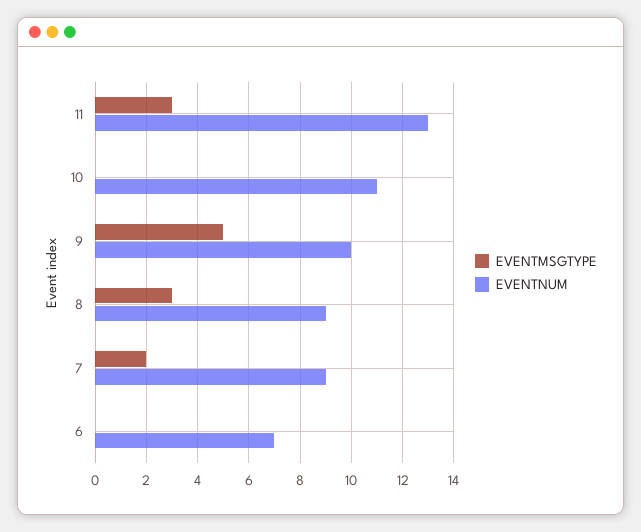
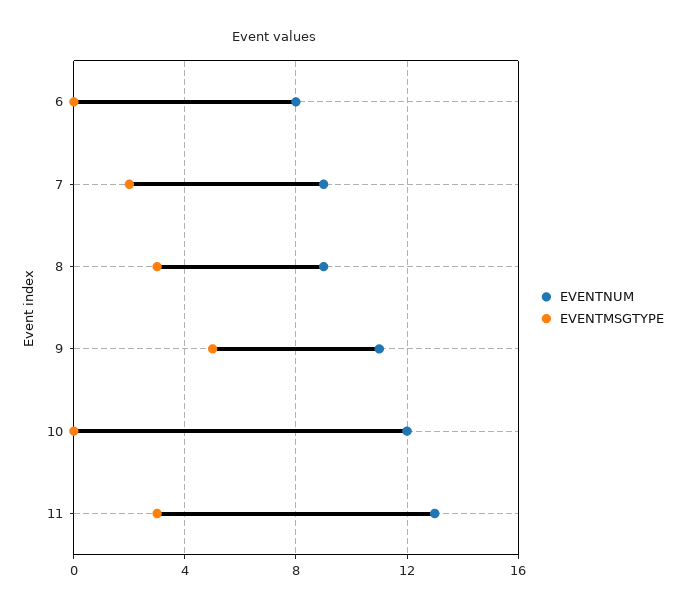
EVENTNUM, 10: 11 -> 12
EVENTNUM, 9: 10 -> 11
EVENTNUM, 6: 7 -> 8

